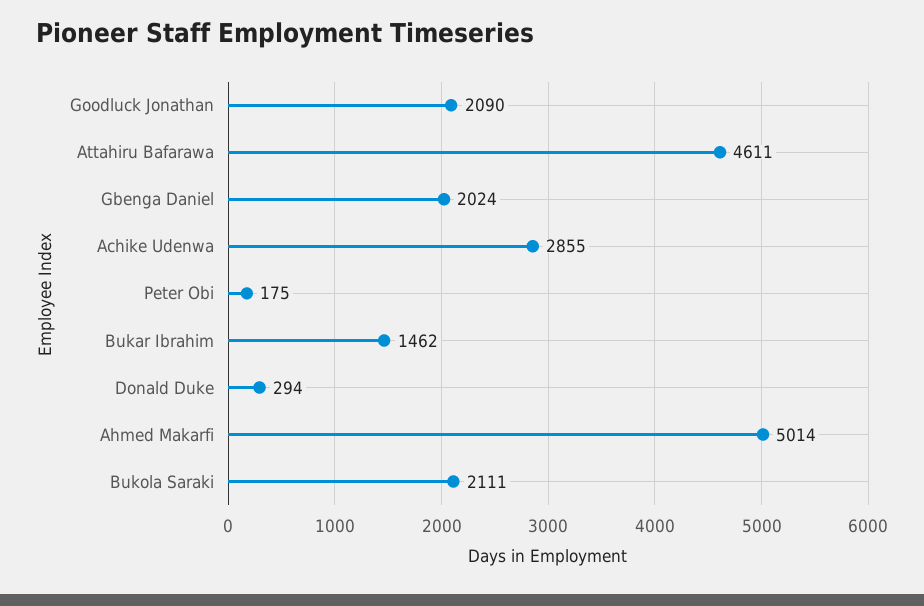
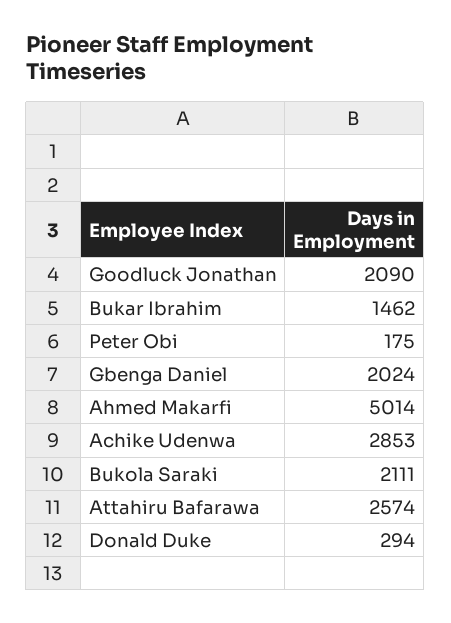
Attahiru Bafarawa: 4611 -> 2574
Achike Udenwa: 2855 -> 2853

